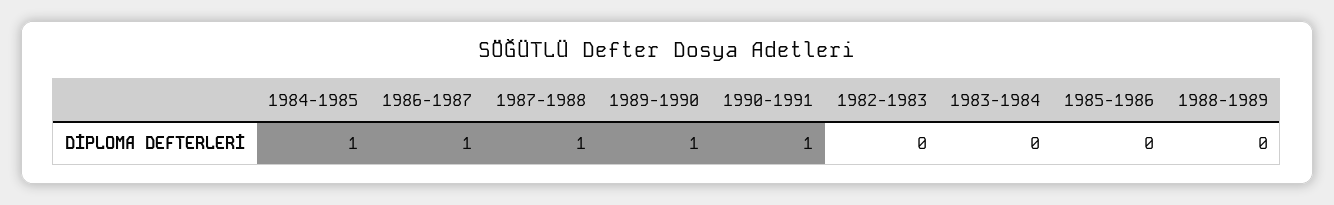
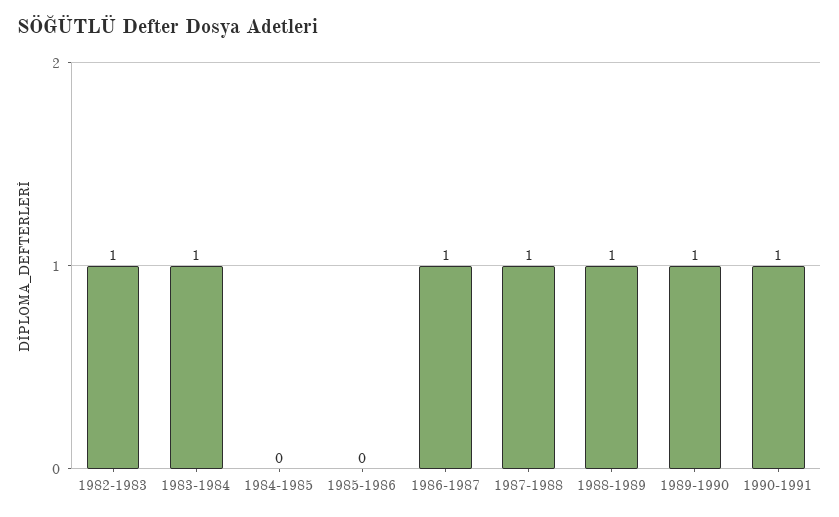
1984-1985: 1 -> 0
1982-1983: 0 -> 1
1983-1984: 0 -> 1
1988-1989: 0 -> 1

